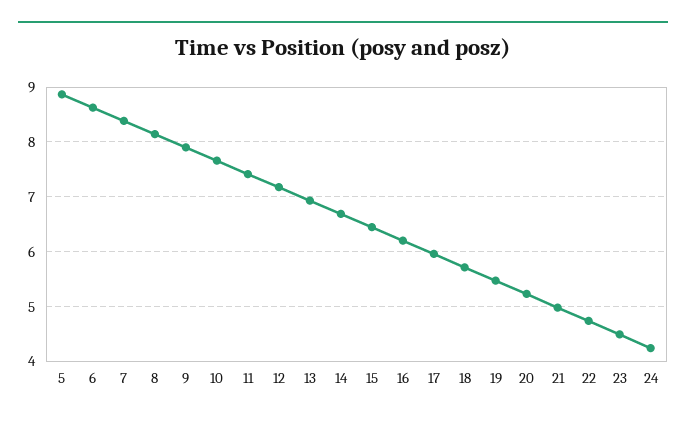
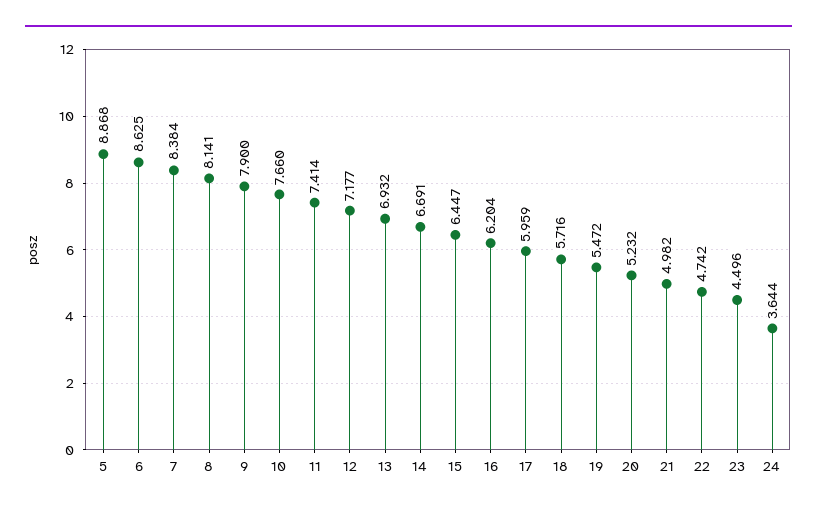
24: 4.2 -> 3.644

